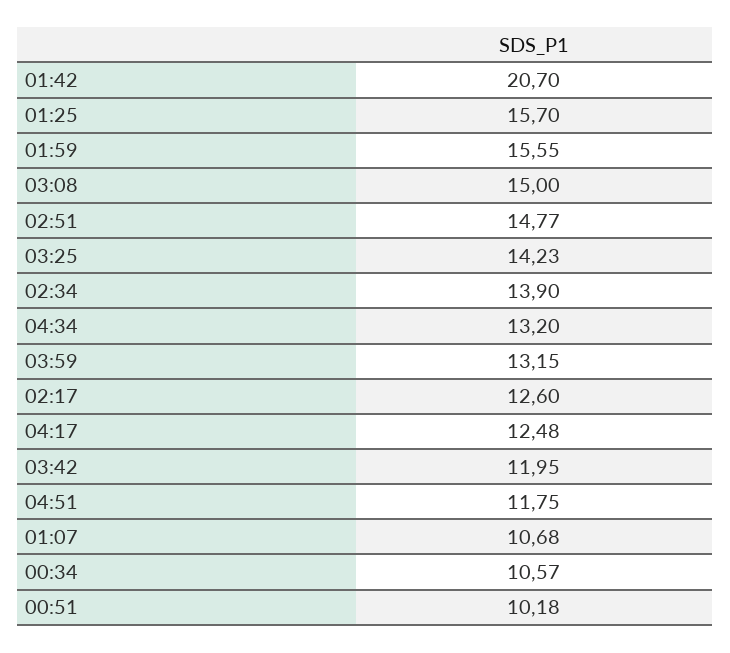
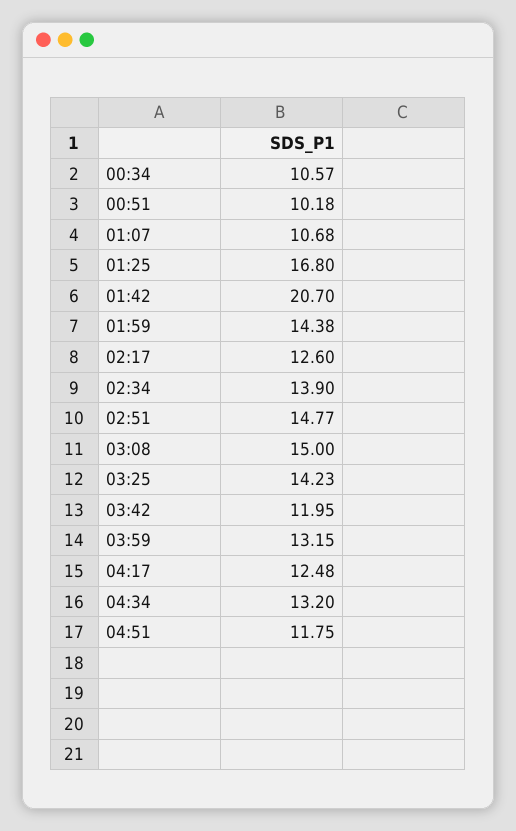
01:25: 15.7 -> 16.8
01:59: 15.55 -> 14.38

